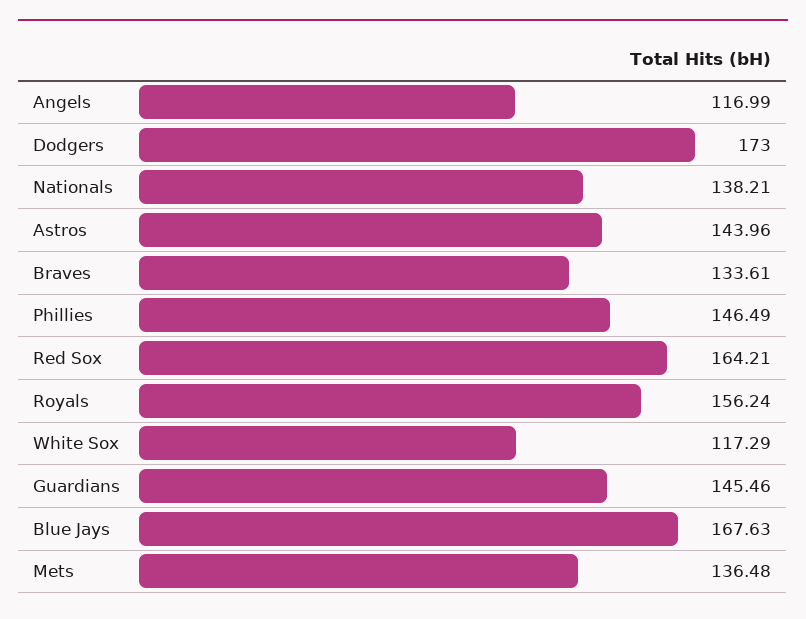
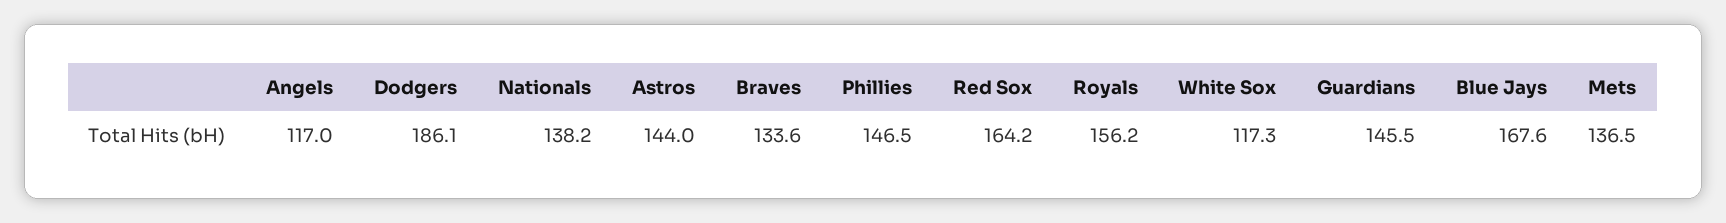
Dodgers: 173 -> 186.1

